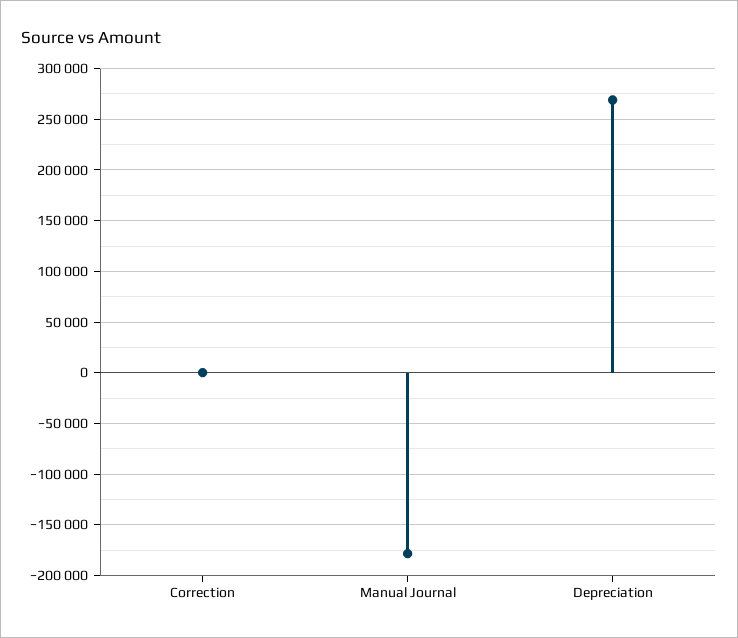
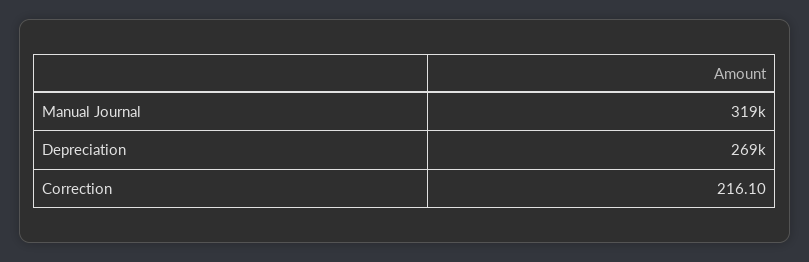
Manual Journal: -180000 -> 319000

